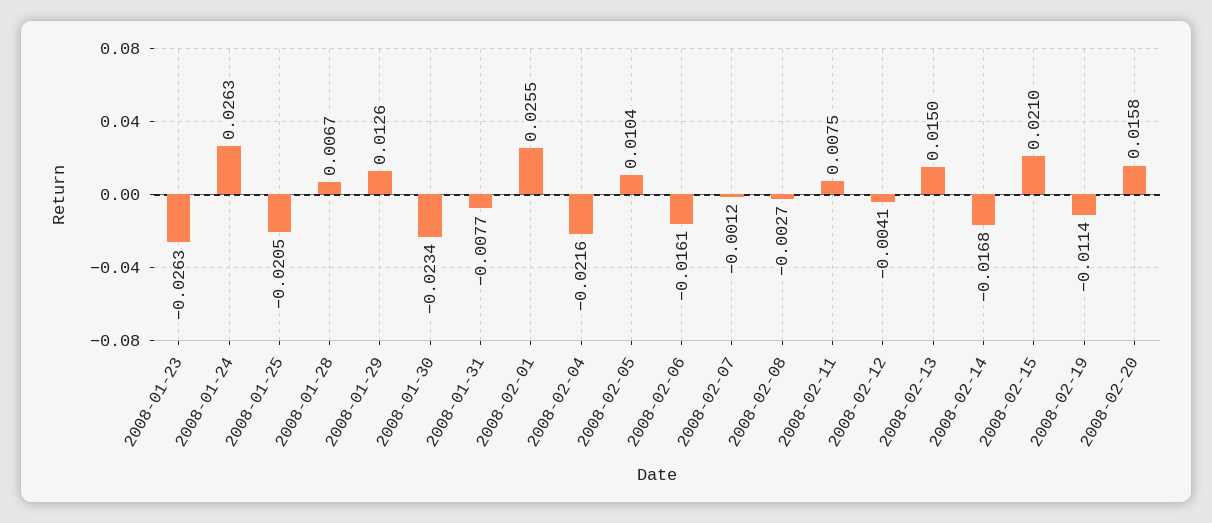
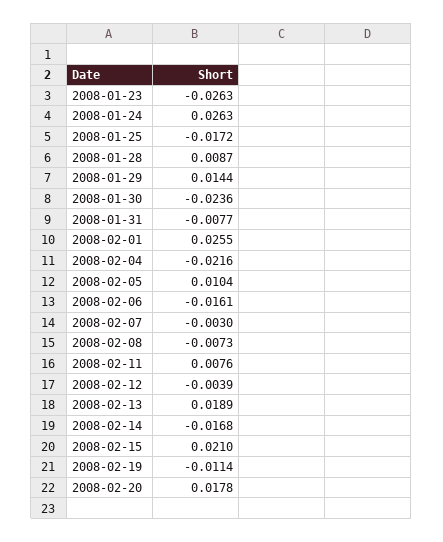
2008-01-25: -0.0205 -> -0.0172
2008-01-28: 0.0067 -> 0.0087
2008-01-29: 0.0126 -> 0.0144
2008-01-30: -0.0234 -> -0.0236
2008-02-07: -0.0012 -> -0.003
2008-02-08: -0.0027 -> -0.0073
2008-02-11: 0.0075 -> 0.0076
2008-02-12: -0.0041 -> -0.0039
2008-02-13: 0.015 -> 0.0189
2008-02-20: 0.0158 -> 0.0178

